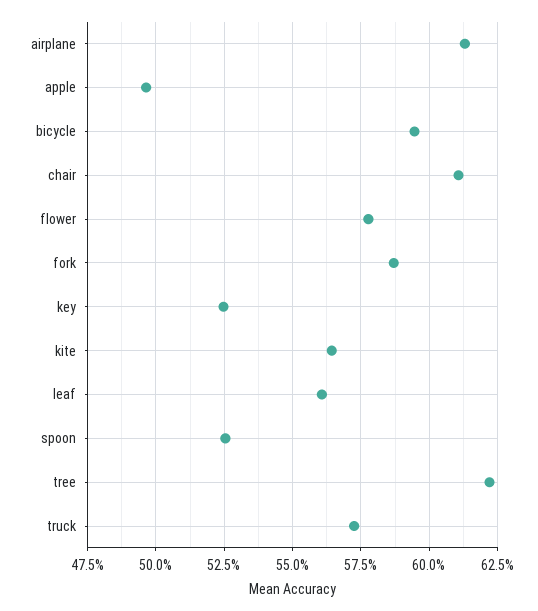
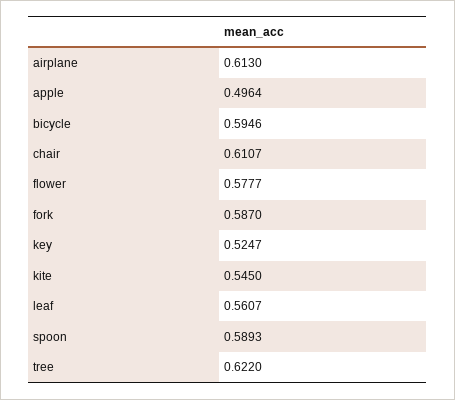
kite: 0.565 -> 0.545
spoon: 0.525 -> 0.5893
truck: 0.5725 -> none

